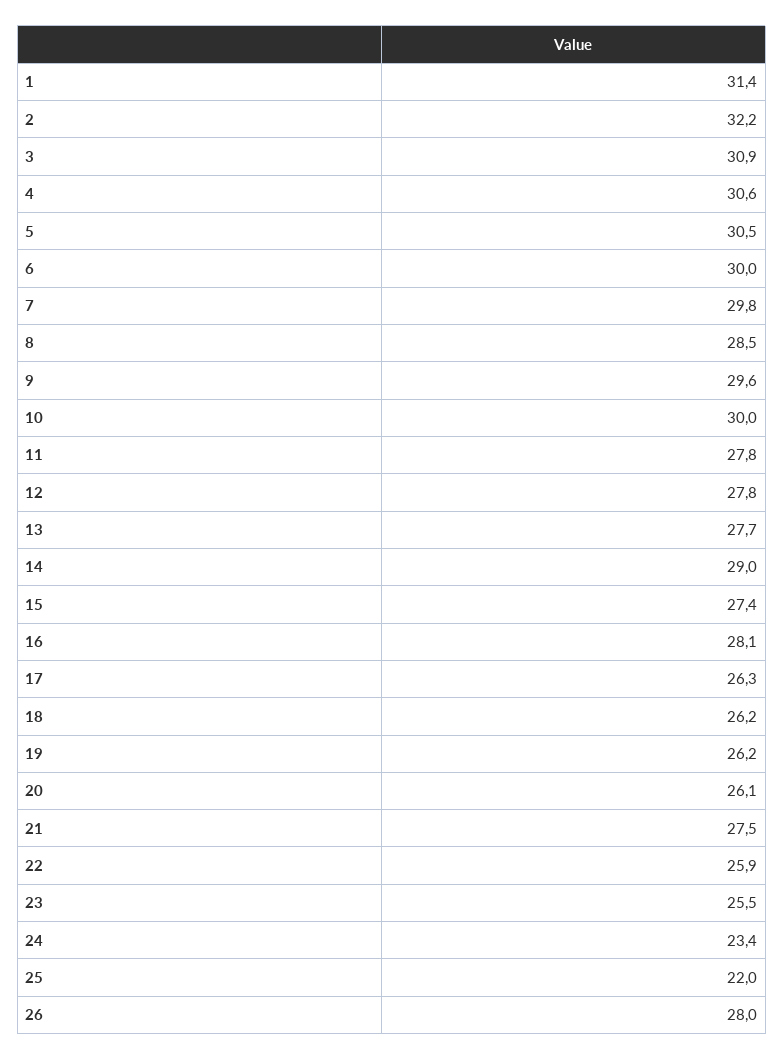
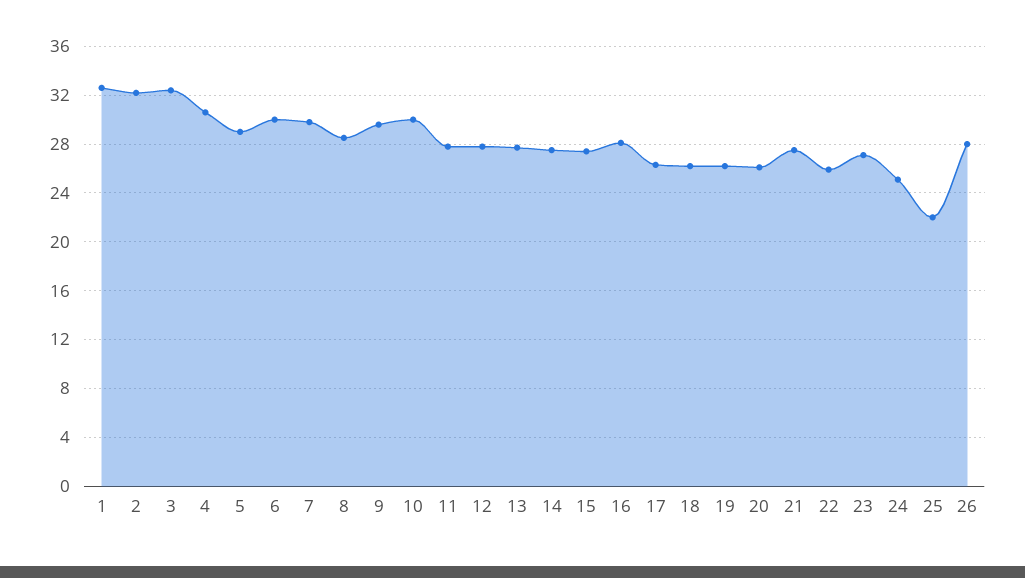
1: 31.4 -> 32.5
3: 30.9 -> 32.5
5: 30.5 -> 29
14: 29 -> 27.5
23: 25.5 -> 27
24: 23.4 -> 25

